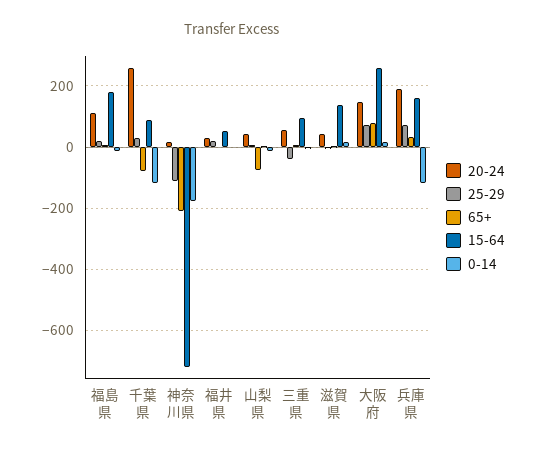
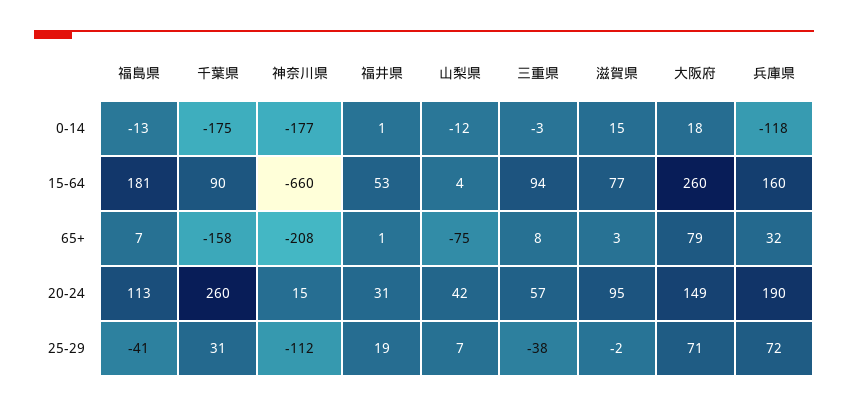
25-29, 福島県: 20 -> -41
65+, 千葉県: -80 -> -158
0-14, 千葉県: -120 -> -175
15-64, 神奈川県: -720 -> -660
20-24, 滋賀県: 40 -> 95
15-64, 滋賀県: 140 -> 77

